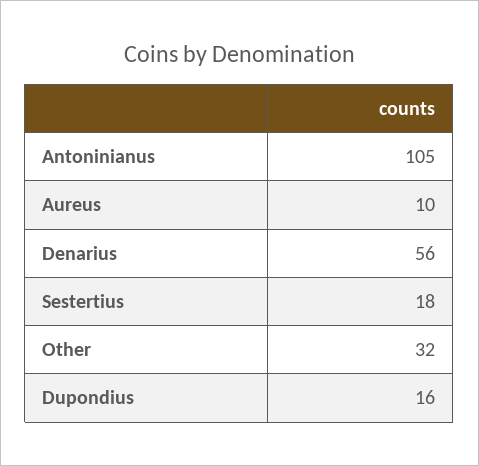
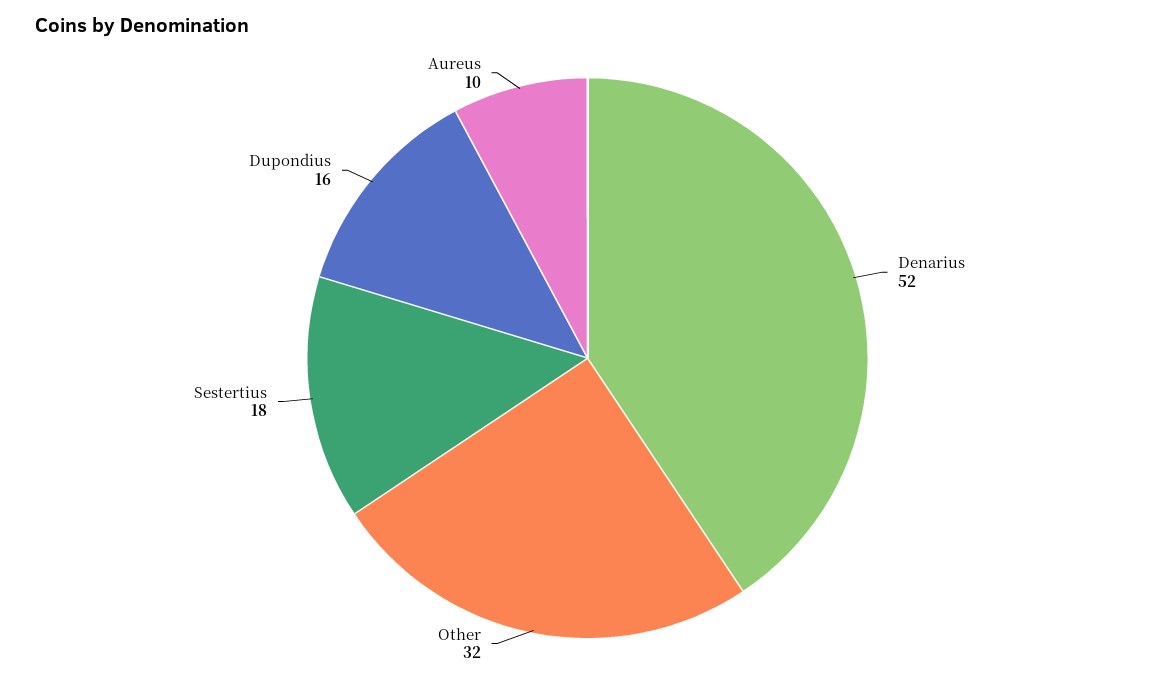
Antoninianus: 105 -> none
Denarius: 56 -> 52

